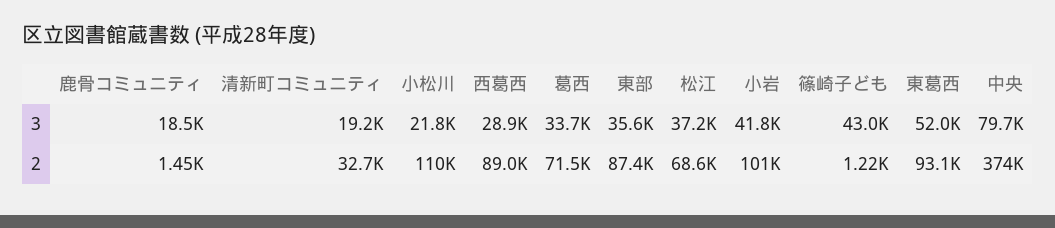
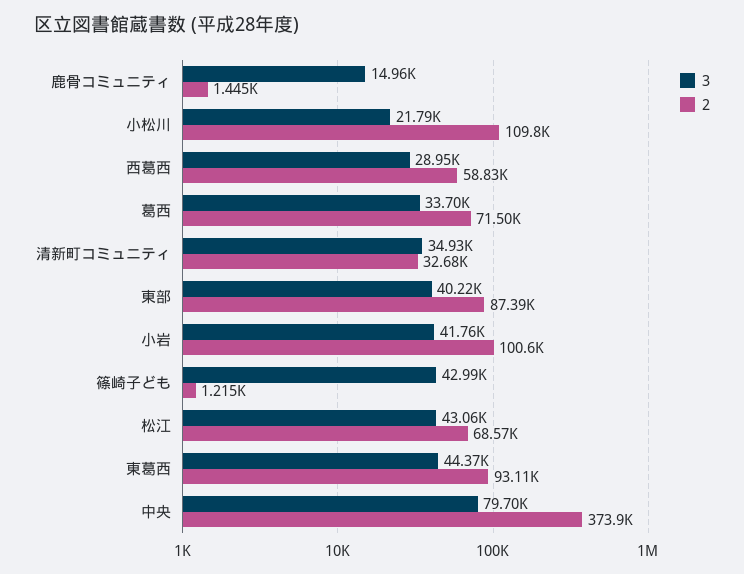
3, 鹿骨コミュニティ: 18500 -> 14960
3, 清新町コミュニティ: 19200 -> 34930
3, 東部: 35600 -> 40220
3, 松江: 37200 -> 43060
3, 東葛西: 52000 -> 44370
2, 西葛西: 89000 -> 58830

